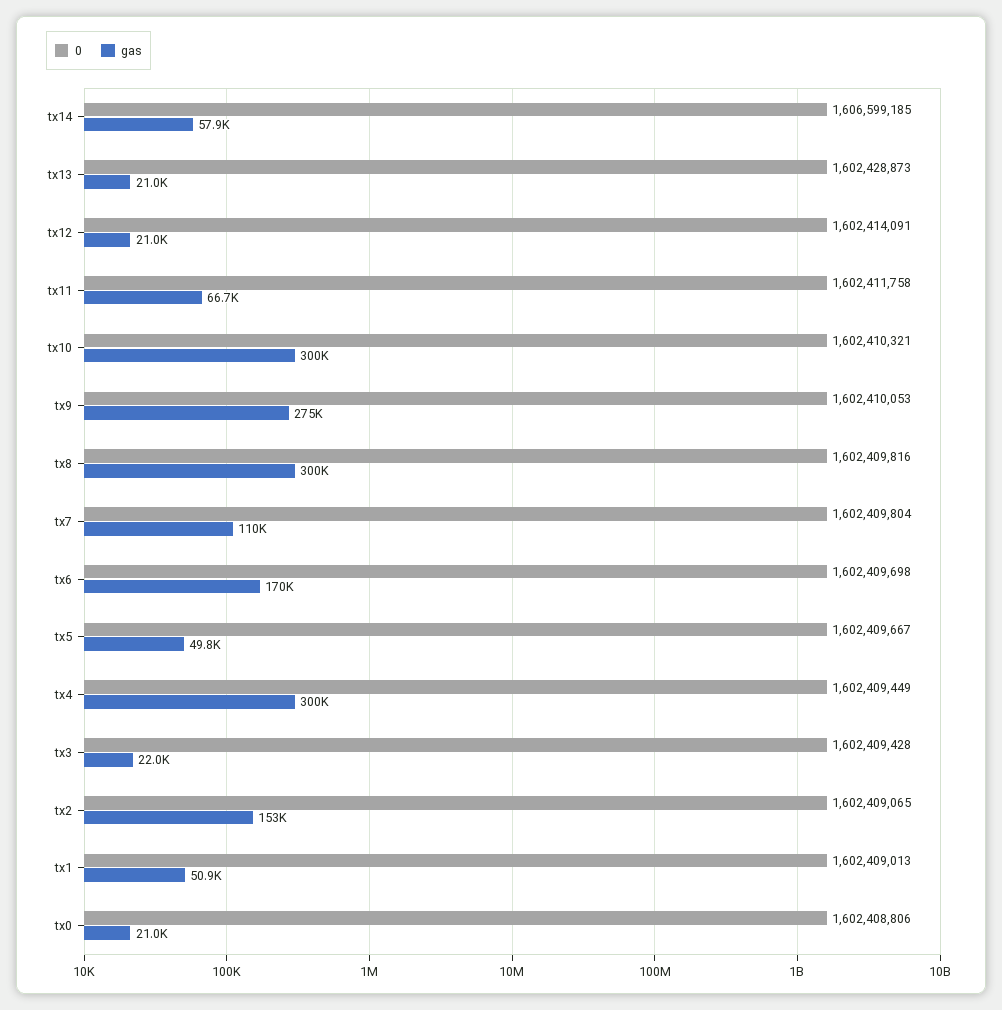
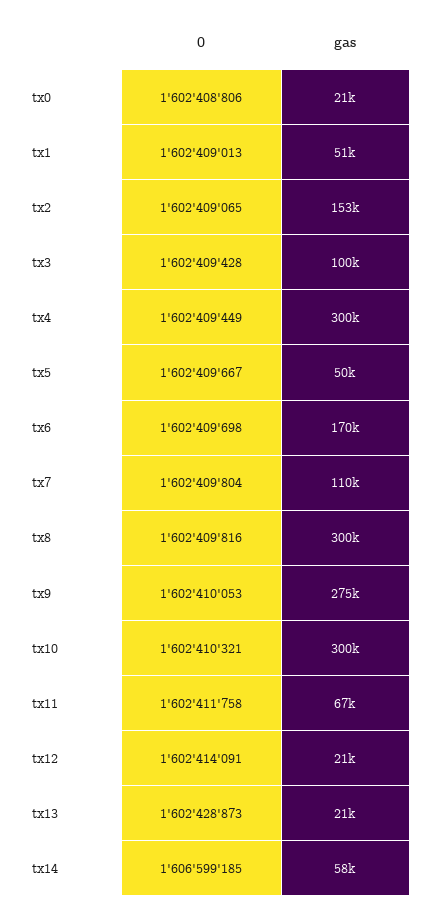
gas, tx3: 22000 -> 100000

